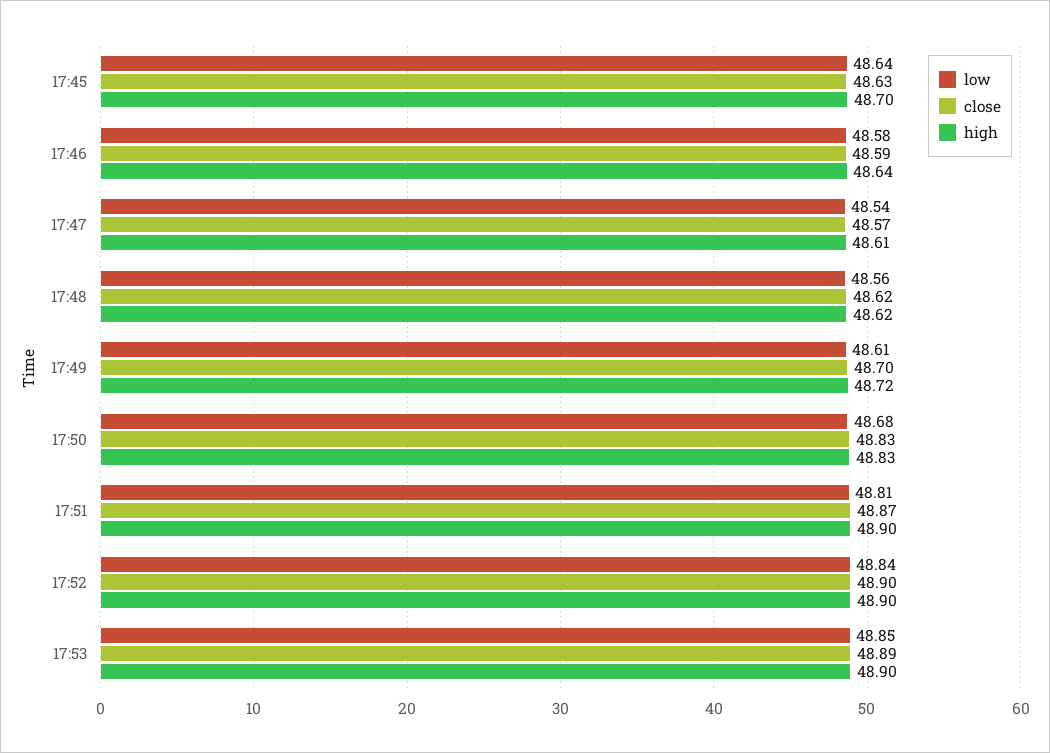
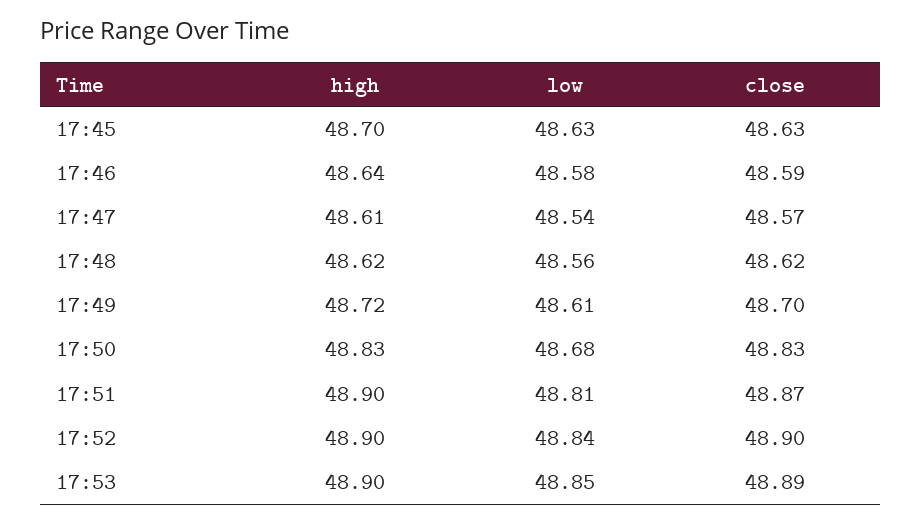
low, 17:45: 48.64 -> 48.63

